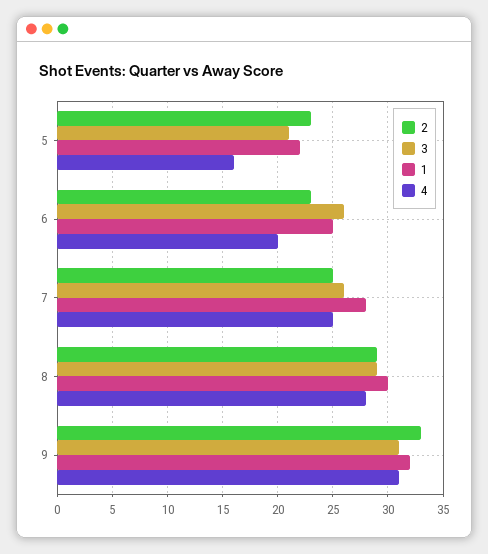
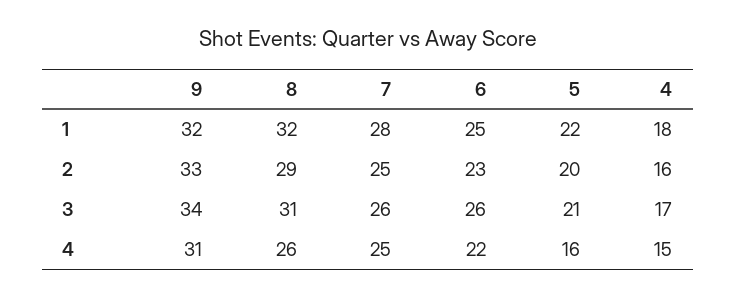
2, 5: 23 -> 20
4, 6: 20 -> 22
3, 8: 29 -> 31
1, 8: 30 -> 32
4, 8: 28 -> 26
3, 9: 31 -> 34
1, 4: none -> 18
2, 4: none -> 16
3, 4: none -> 17
4, 4: none -> 15

